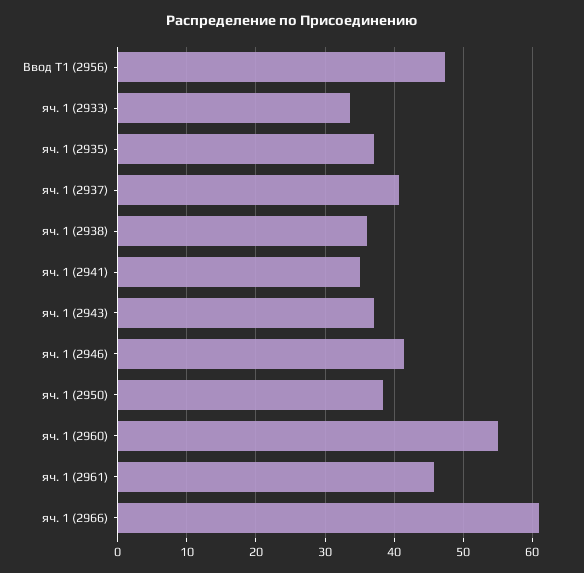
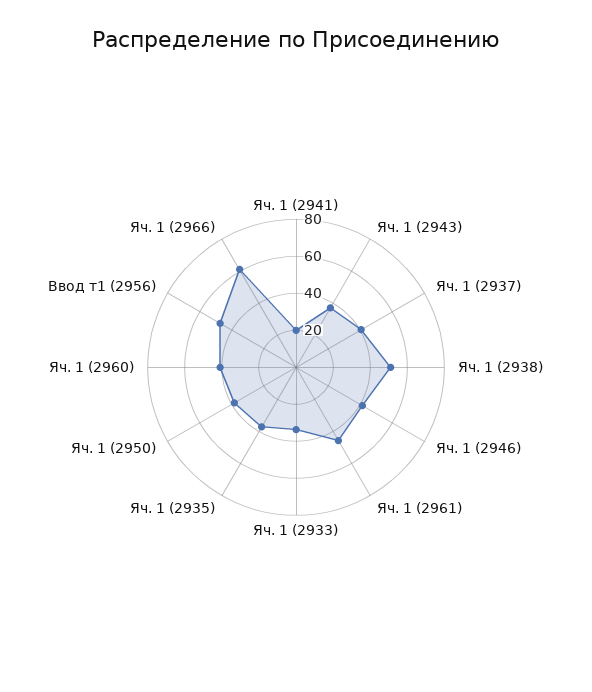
яч. 1 (2938): 36 -> 50
яч. 1 (2941): 35 -> 20
яч. 1 (2960): 55 -> 40

